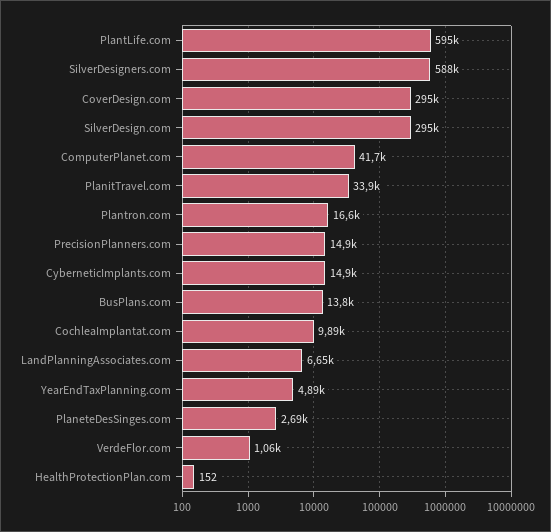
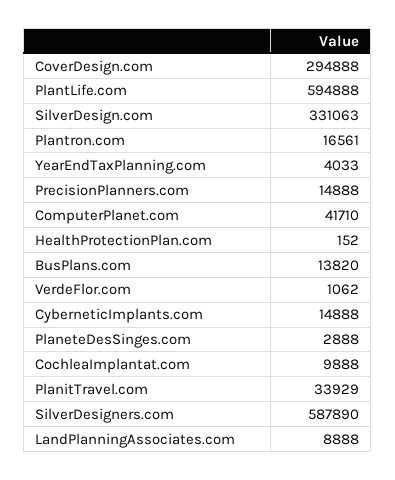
SilverDesign.com: 295000 -> 331063
LandPlanningAssociates.com: 6650 -> 8888
YearEndTaxPlanning.com: 4890 -> 4033
PlaneteDesSinges.com: 2690 -> 2888

